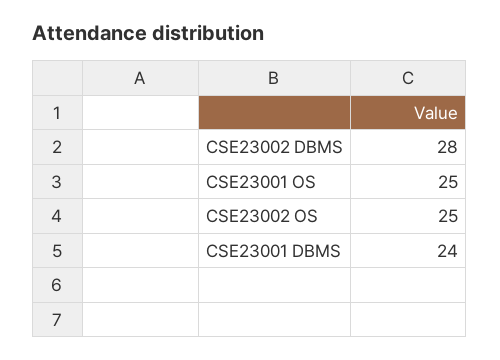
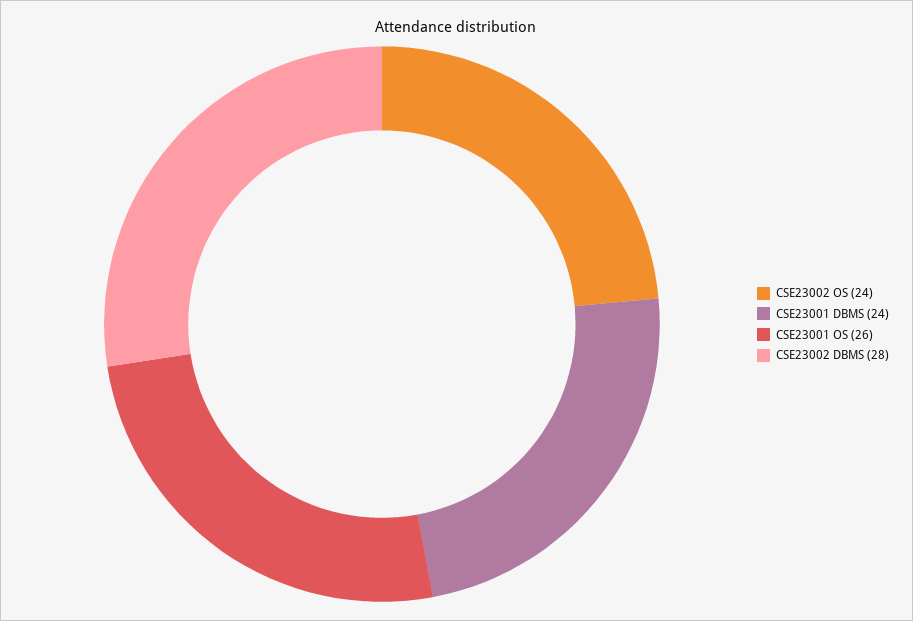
CSE23001 OS: 25 -> 26
CSE23002 OS: 25 -> 24

